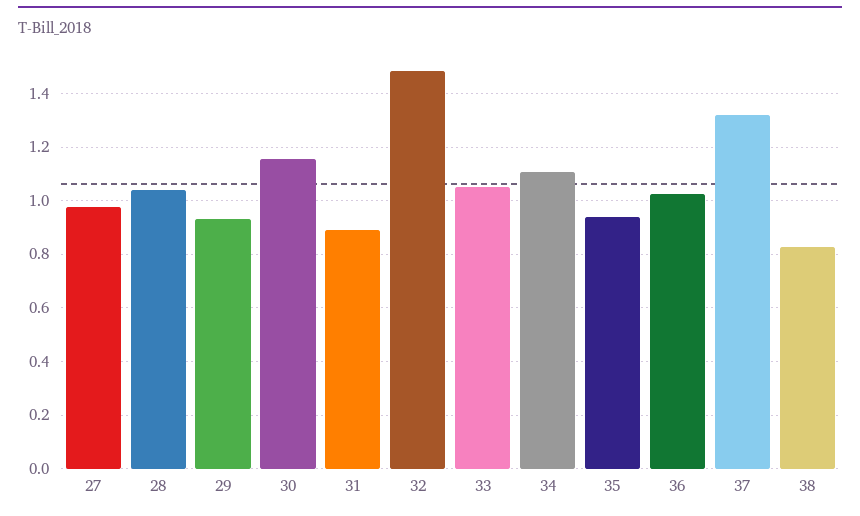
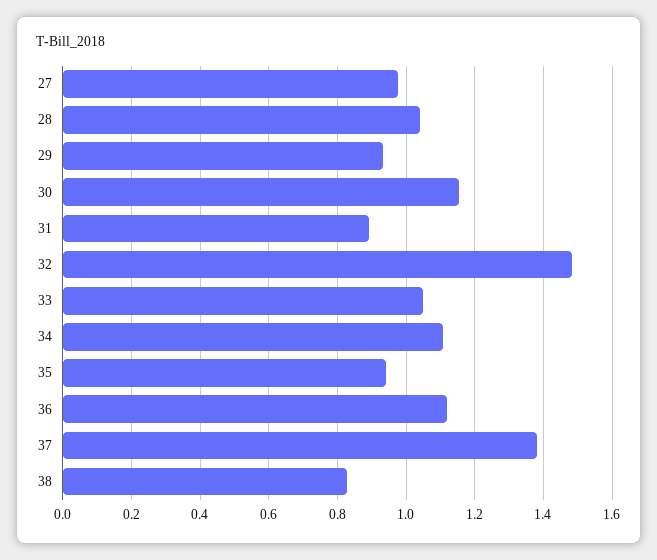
36: 1.025 -> 1.12
37: 1.325 -> 1.38

